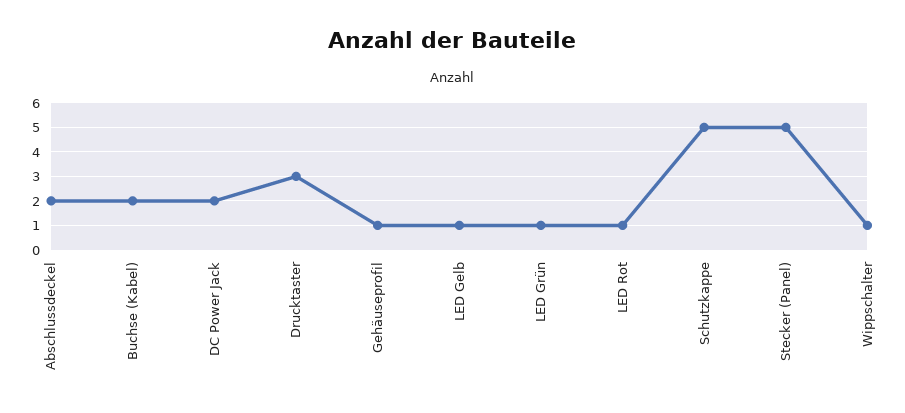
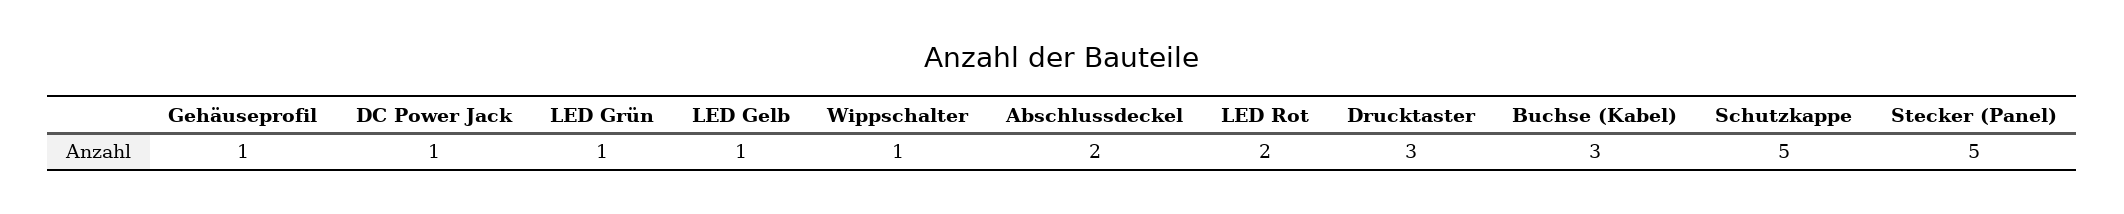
Buchse (Kabel): 2 -> 3
DC Power Jack: 2 -> 1
LED Rot: 1 -> 2

